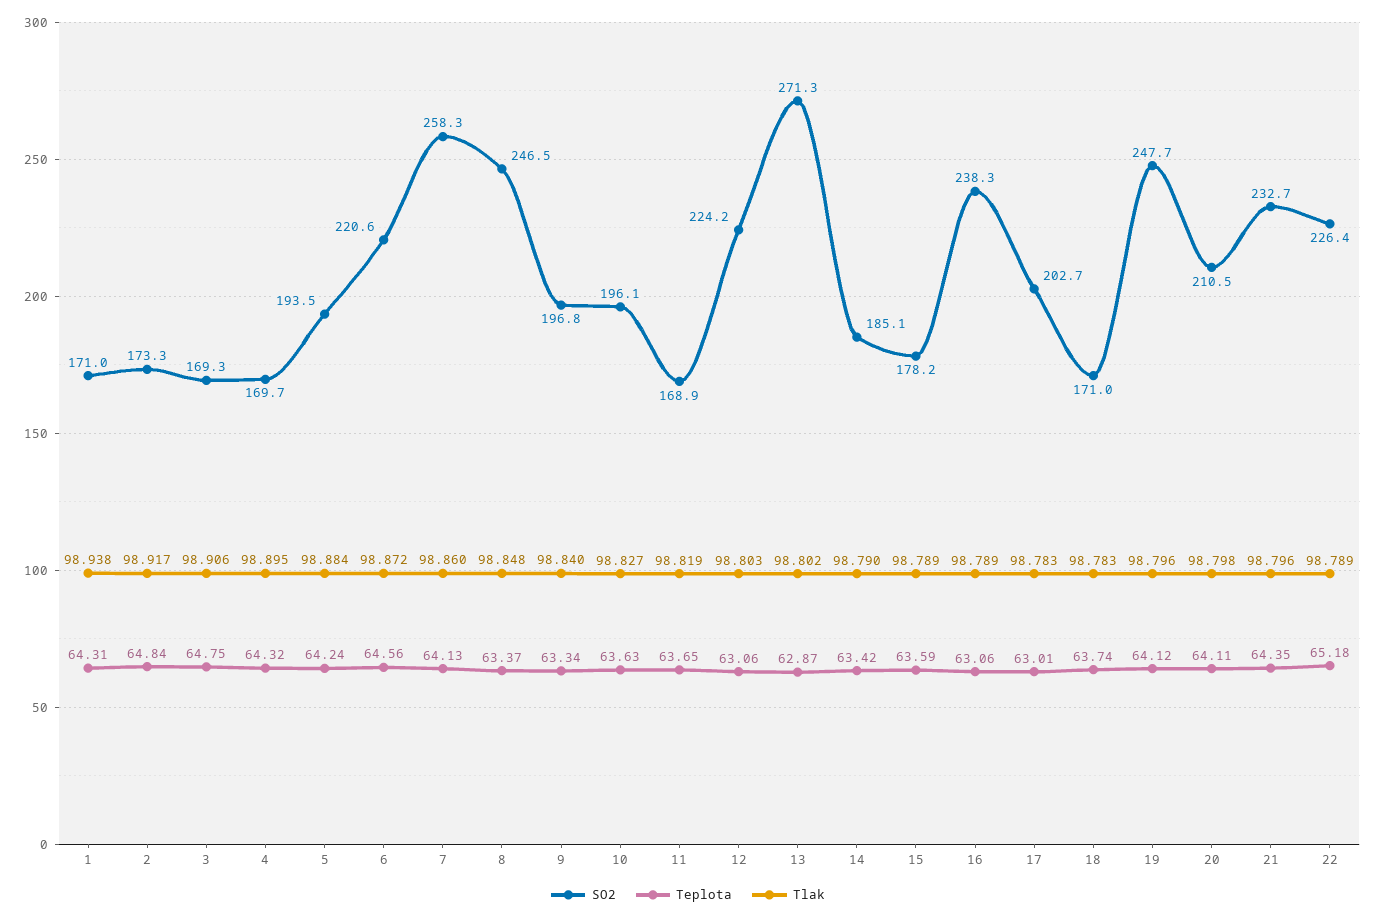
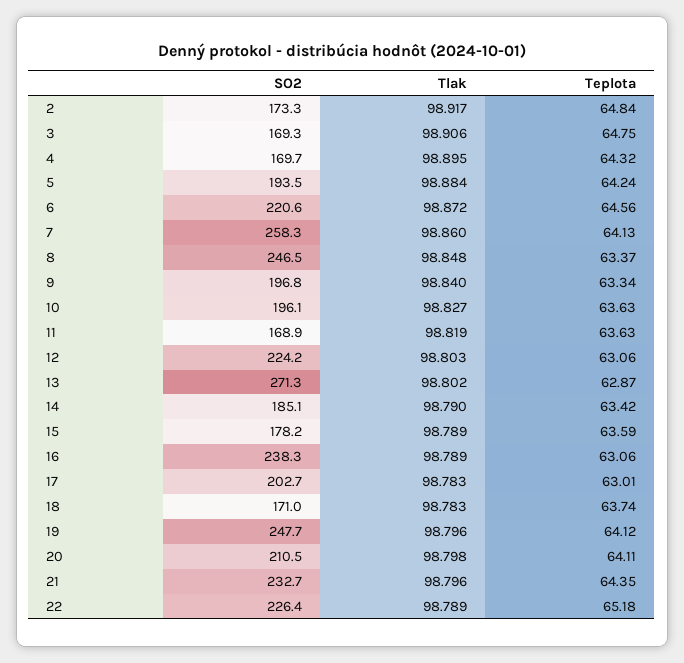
SO2, 1: 171 -> none
Teplota, 1: 64.31 -> none
Tlak, 1: 98.938 -> none
Teplota, 11: 63.65 -> 63.63

